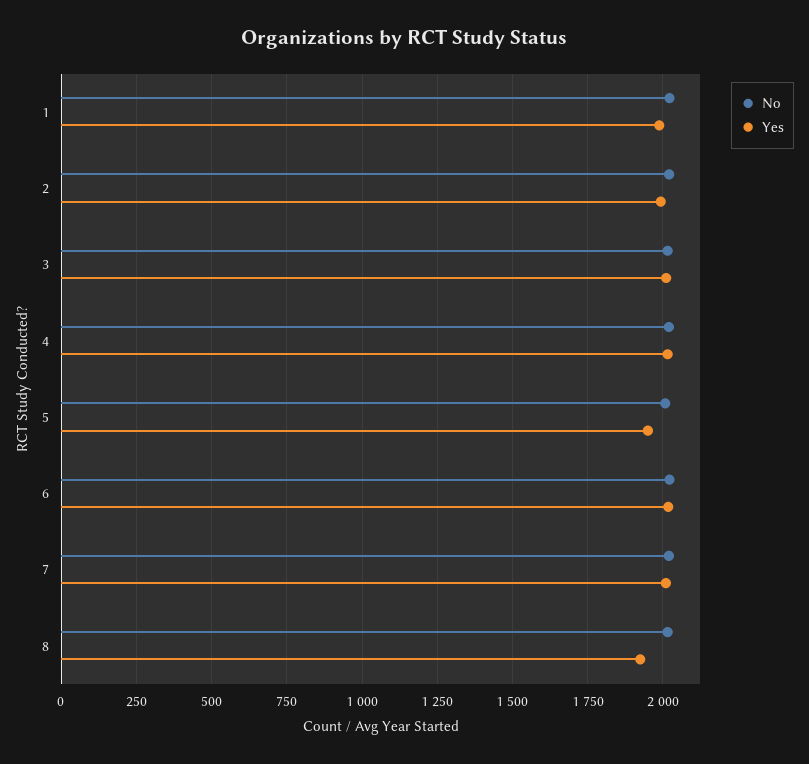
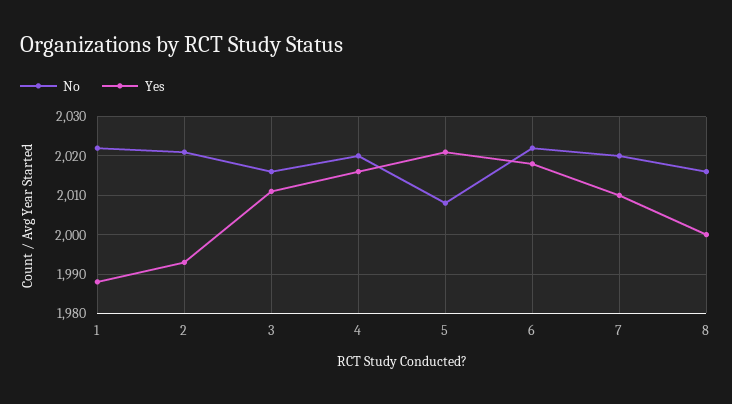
Yes, 5: 1950 -> 2020
Yes, 8: 1925 -> 2000

